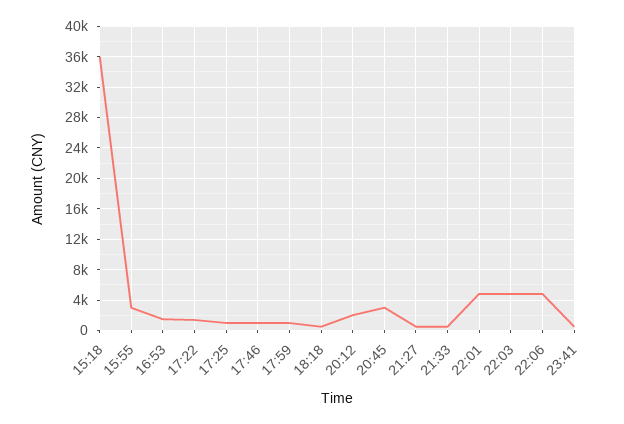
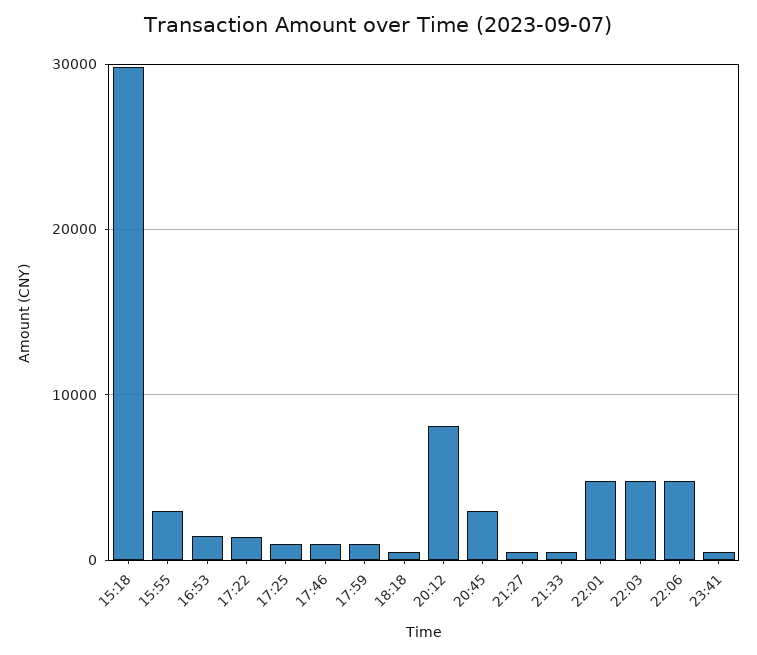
15:18: 36000 -> 30000
20:12: 2000 -> 8000

